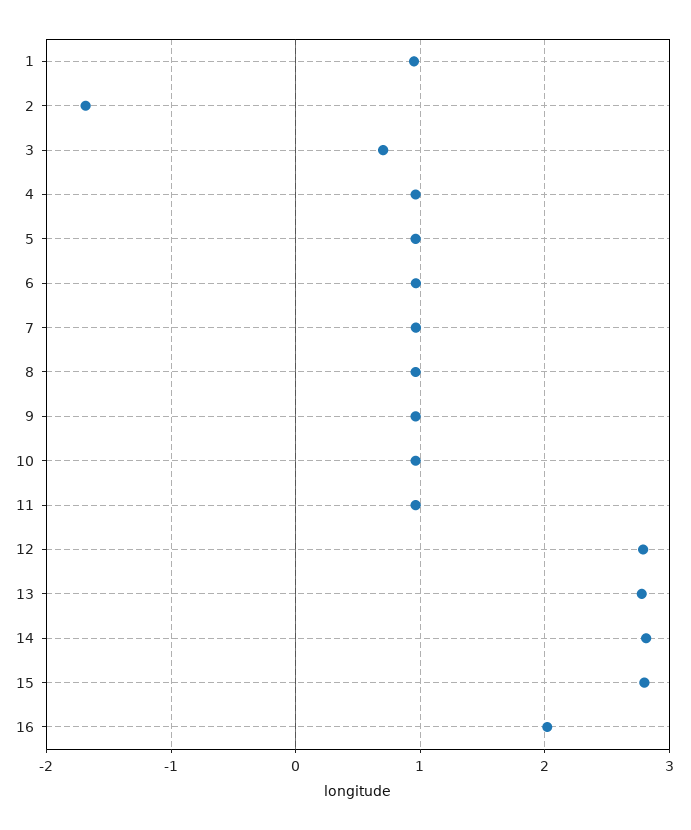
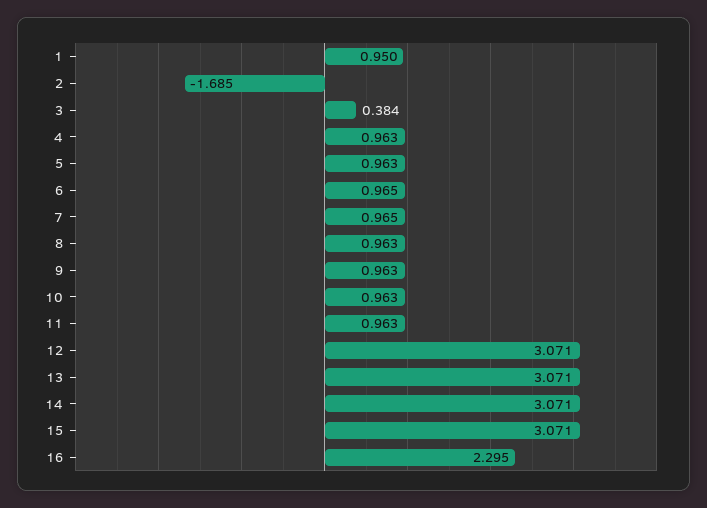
3: 0.7 -> 0.384
12: 2.8 -> 3.071
13: 2.8 -> 3.071
14: 2.8 -> 3.071
15: 2.8 -> 3.071
16: 2 -> 2.295

